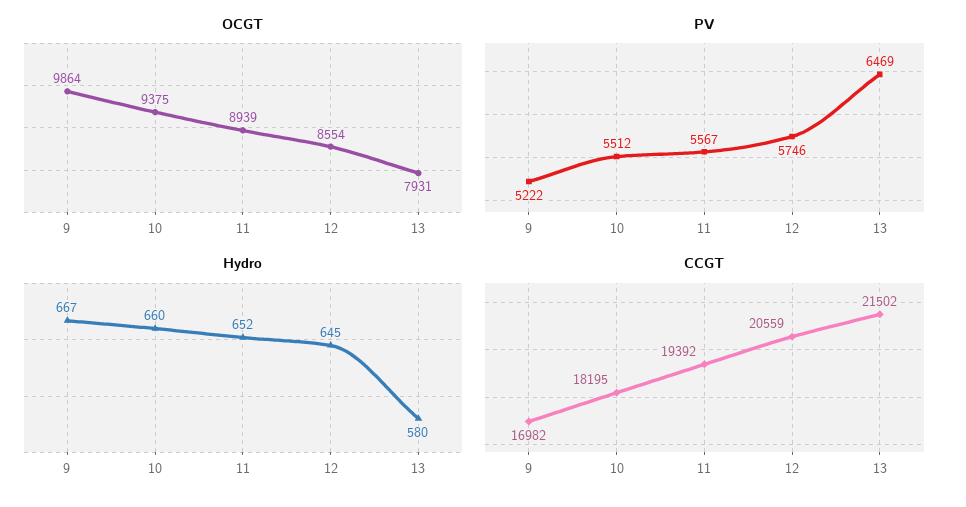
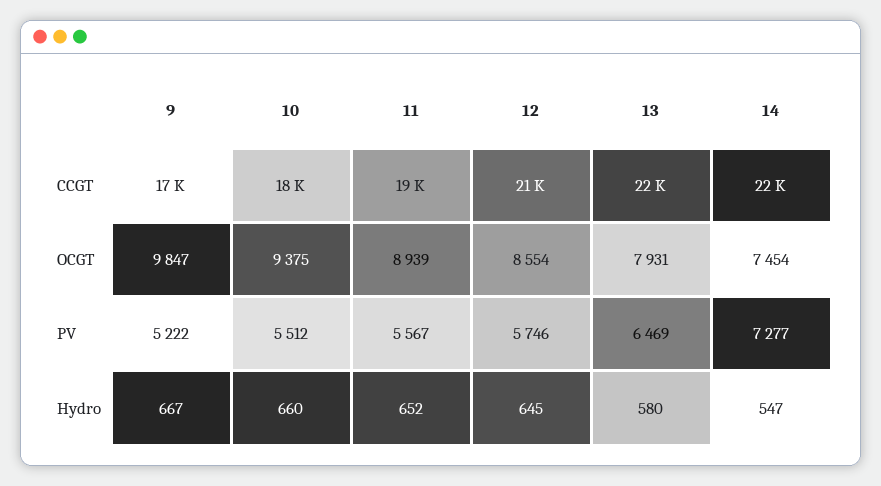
OCGT, 9: 9864 -> 9847
CCGT, 14: none -> 22000
OCGT, 14: none -> 7454
PV, 14: none -> 7277
Hydro, 14: none -> 547

